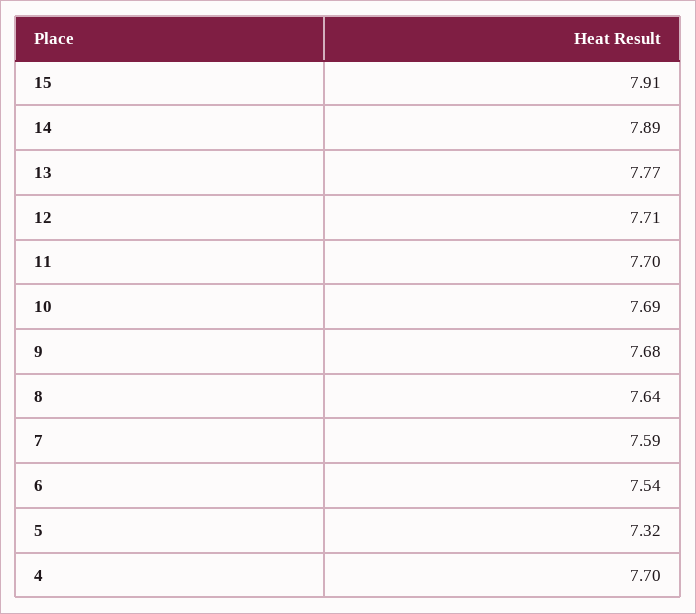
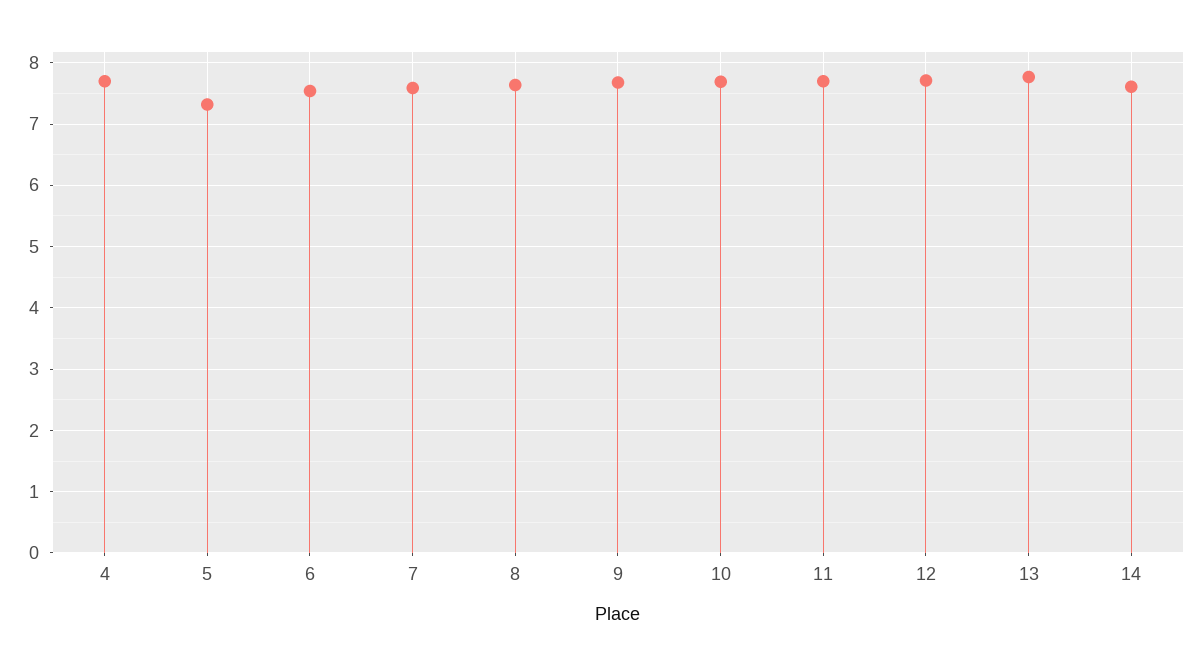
15: 7.91 -> none
14: 7.89 -> 7.6

